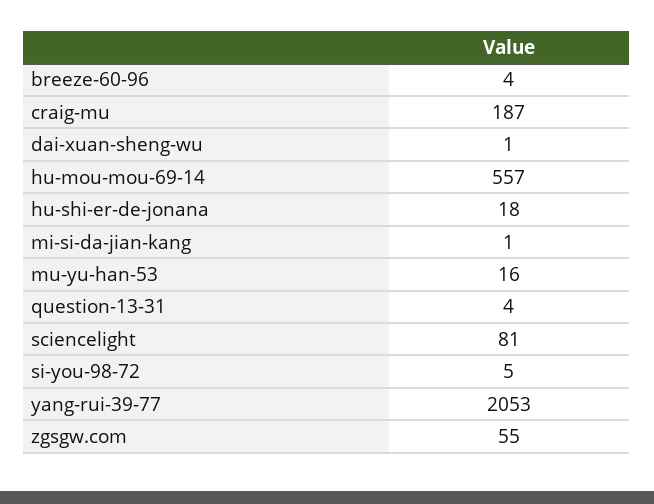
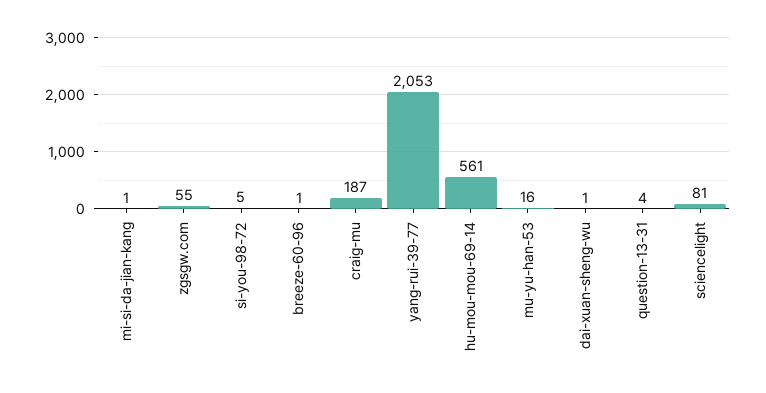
breeze-60-96: 4 -> 1
hu-mou-mou-69-14: 557 -> 561
hu-shi-er-de-jonana: 18 -> none

